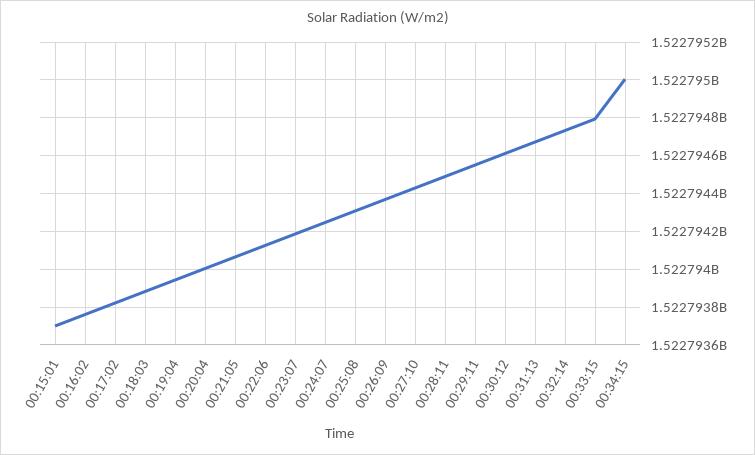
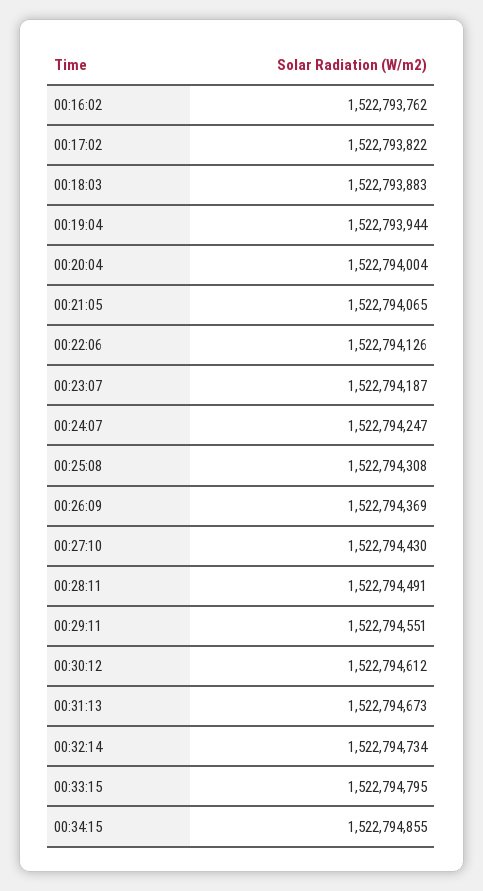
00:15:01: 1522793700 -> none
00:34:15: 1522795000 -> 1522794855

